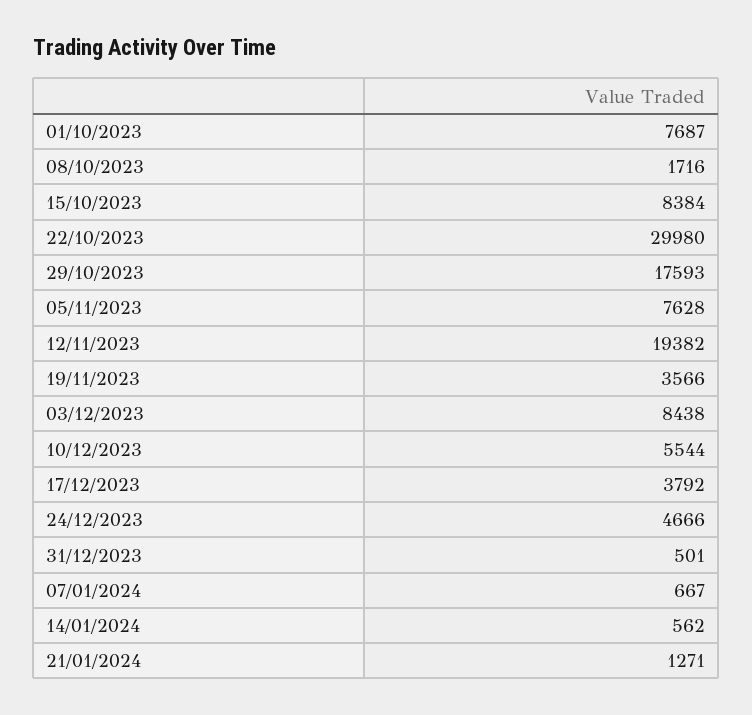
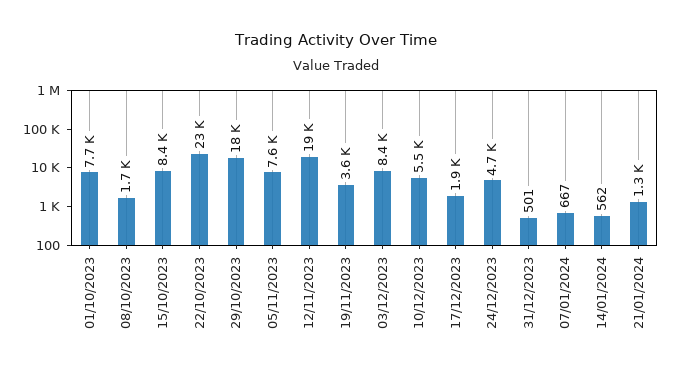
22/10/2023: 29980 -> 23000
17/12/2023: 3792 -> 1900

